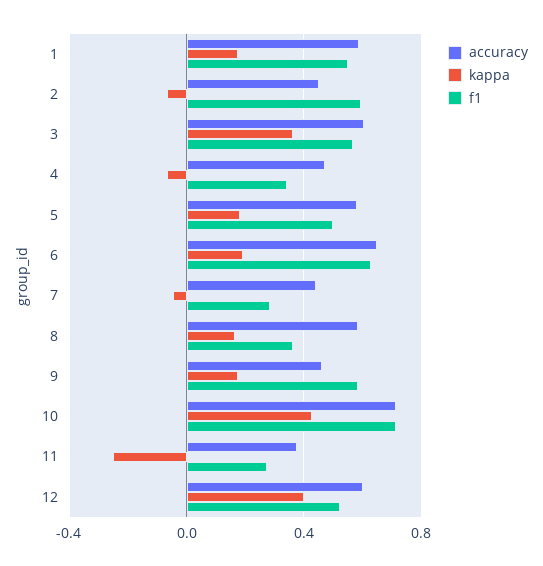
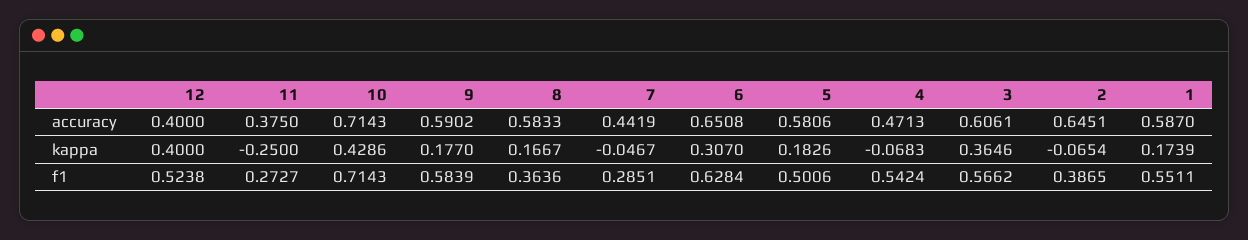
accuracy, 2: 0.45 -> 0.6451
f1, 2: 0.6 -> 0.3865
f1, 4: 0.35 -> 0.5424
kappa, 6: 0.2 -> 0.307
accuracy, 9: 0.45 -> 0.5902
accuracy, 12: 0.6 -> 0.4

